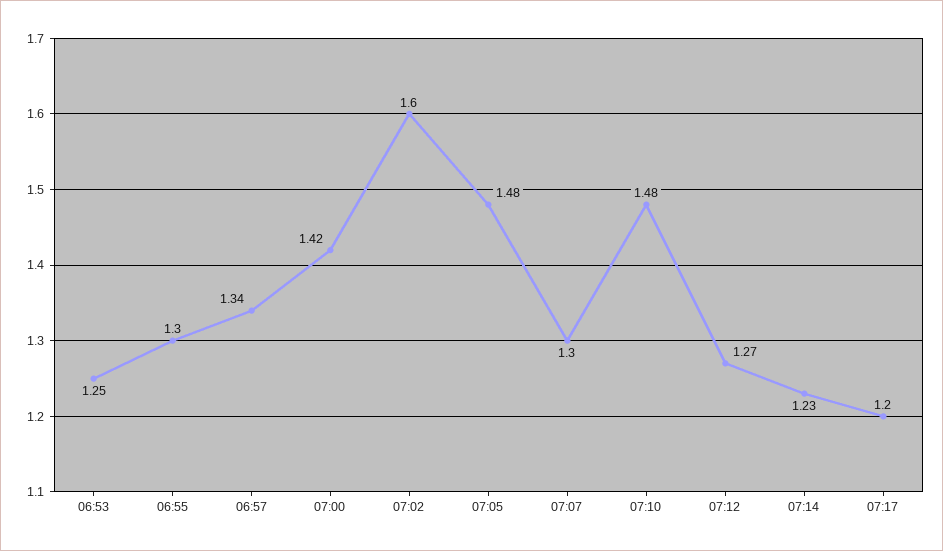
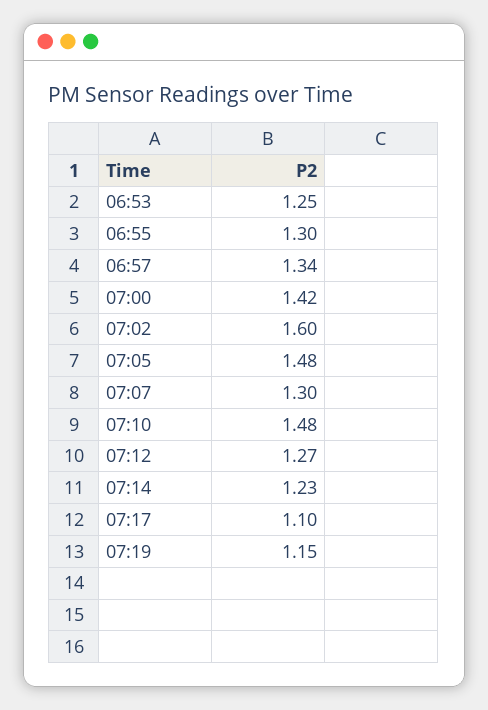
07:17: 1.2 -> 1.1
07:19: none -> 1.15

